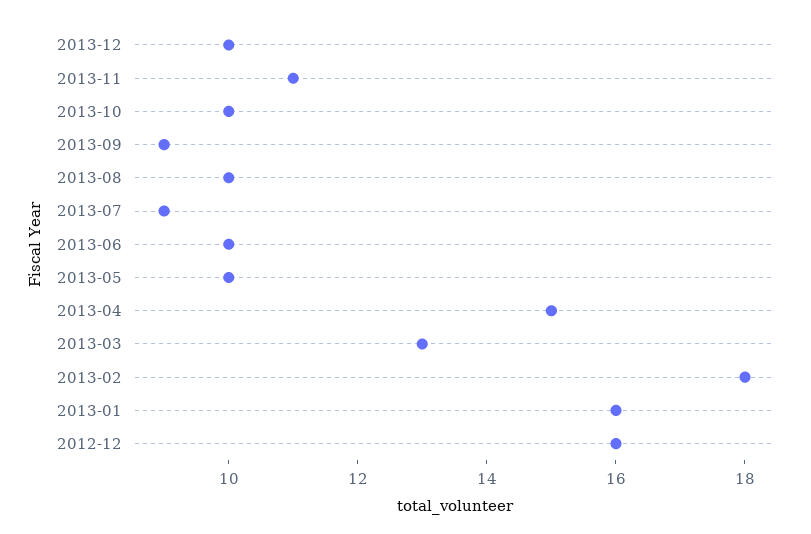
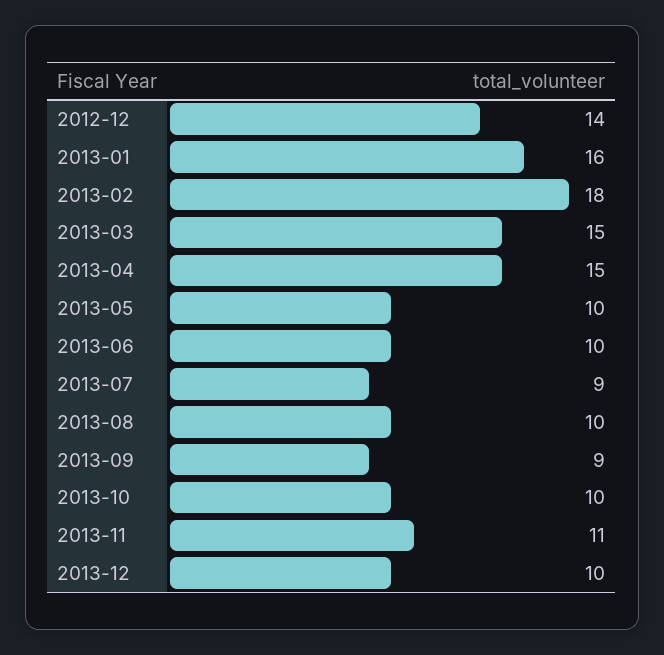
2013-03: 13 -> 15
2012-12: 16 -> 14

